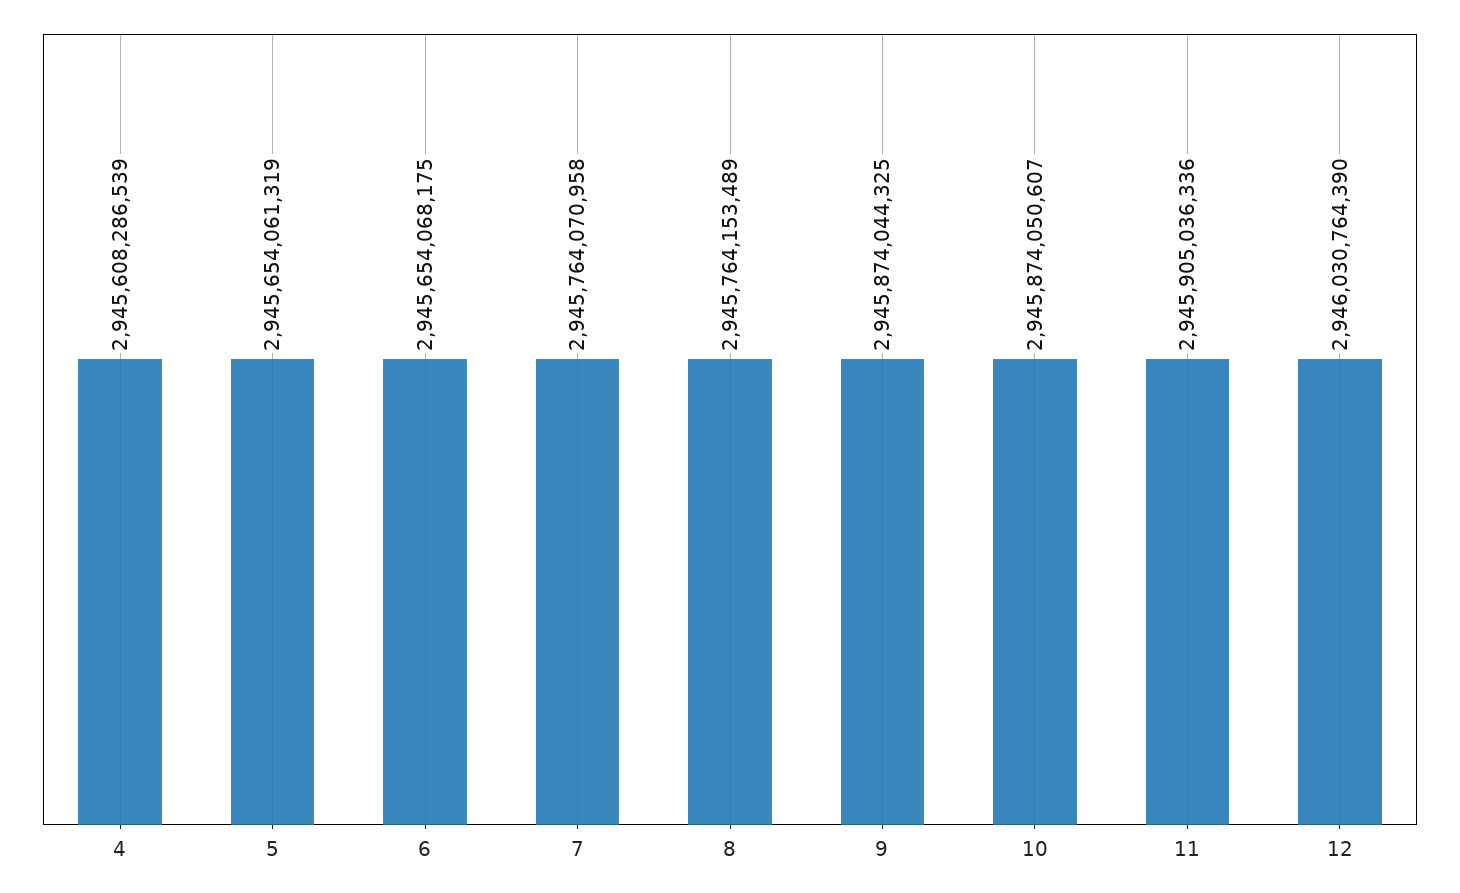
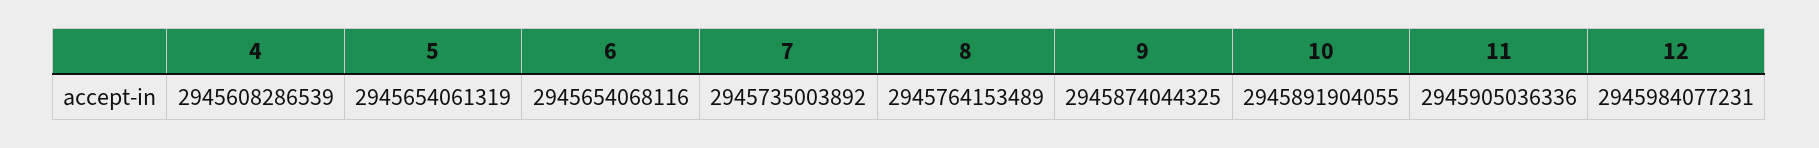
6: 2945654068175 -> 2945654068116
7: 2945764070958 -> 2945735003892
10: 2945874050607 -> 2945891904055
12: 2946030764390 -> 2945984077231

